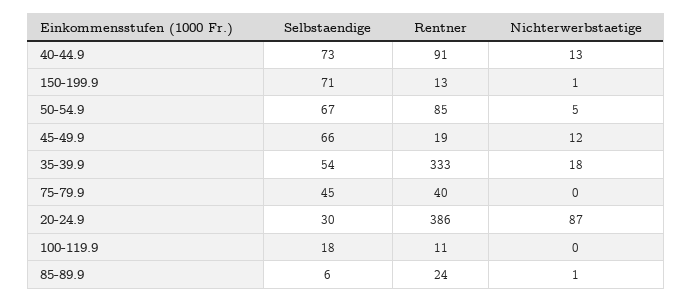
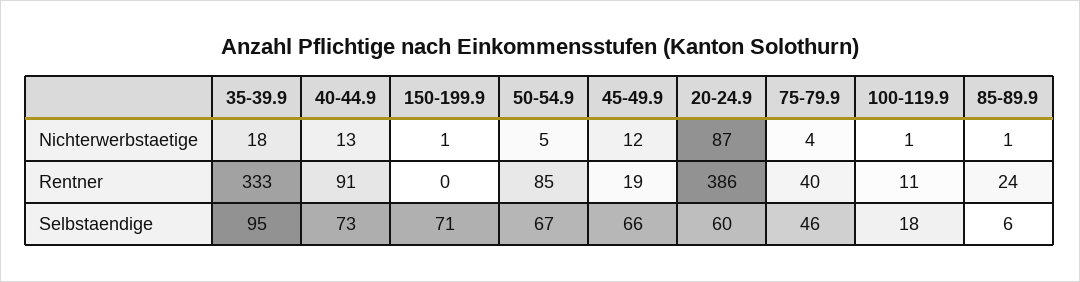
Rentner, 150-199.9: 13 -> 0
Selbstaendige, 35-39.9: 54 -> 95
Selbstaendige, 75-79.9: 45 -> 46
Nichterwerbstaetige, 75-79.9: 0 -> 4
Selbstaendige, 20-24.9: 30 -> 60
Nichterwerbstaetige, 100-119.9: 0 -> 1

